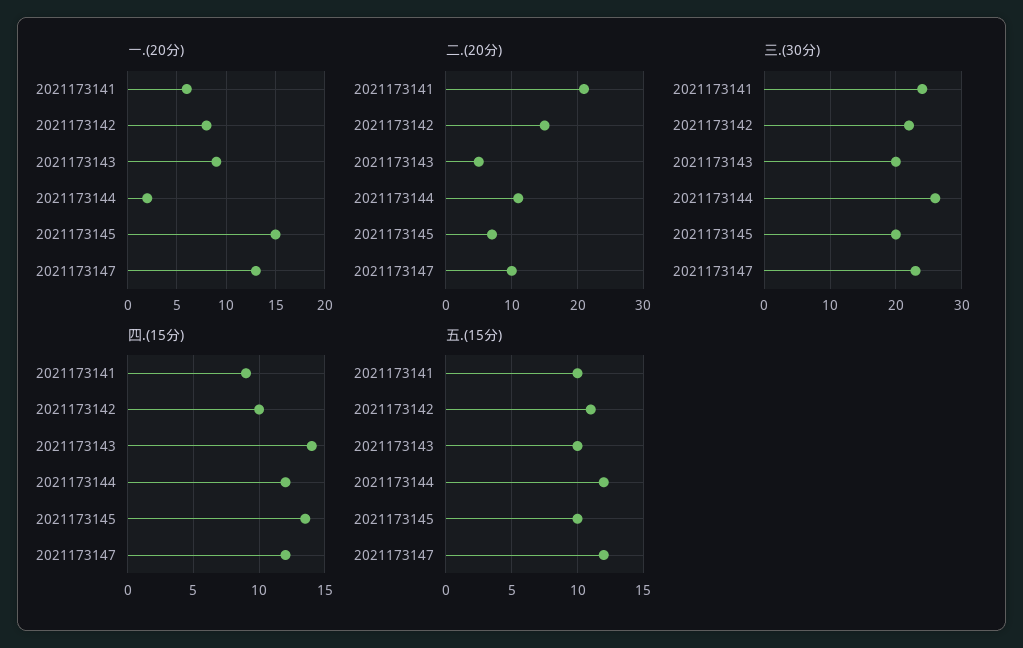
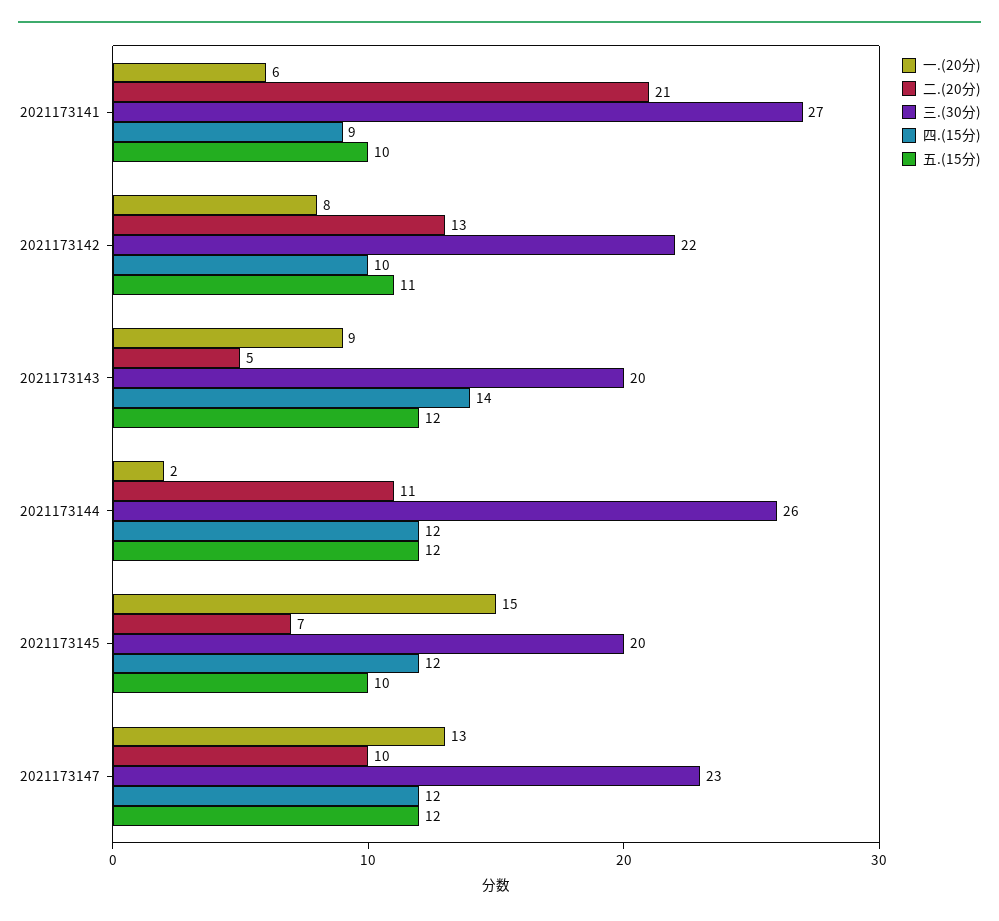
二.(20分), 2021173142: 15 -> 13
三.(30分), 2021173141: 24 -> 27
四.(15分), 2021173145: 13.5 -> 12
五.(15分), 2021173143: 10 -> 12

